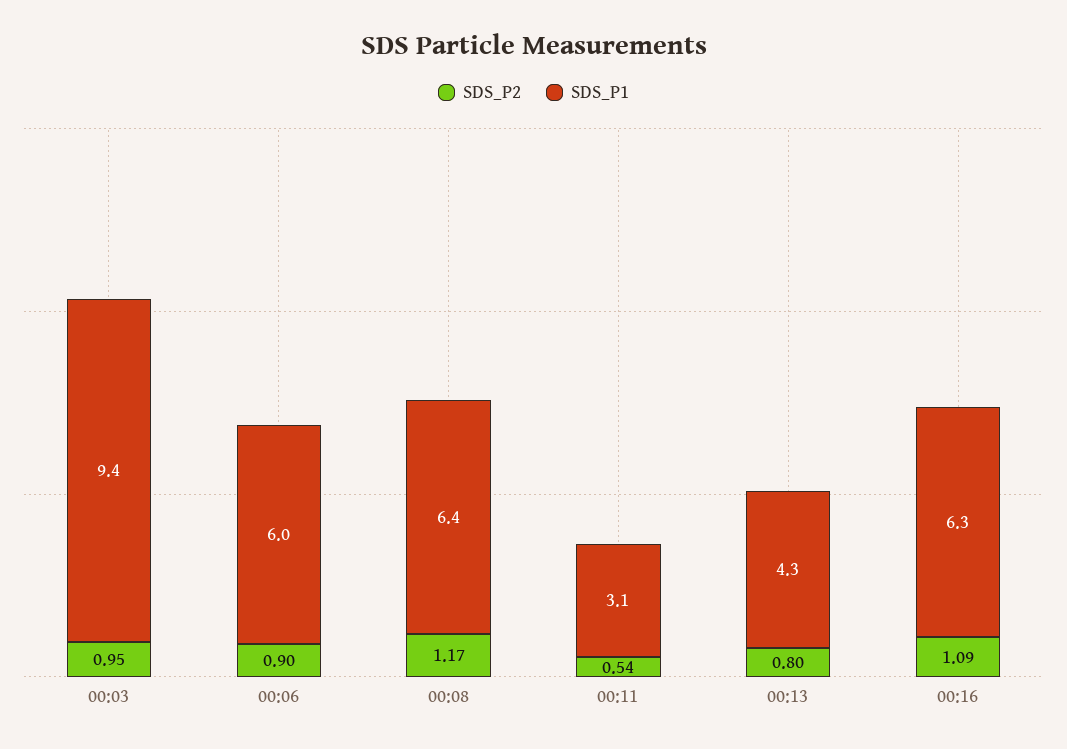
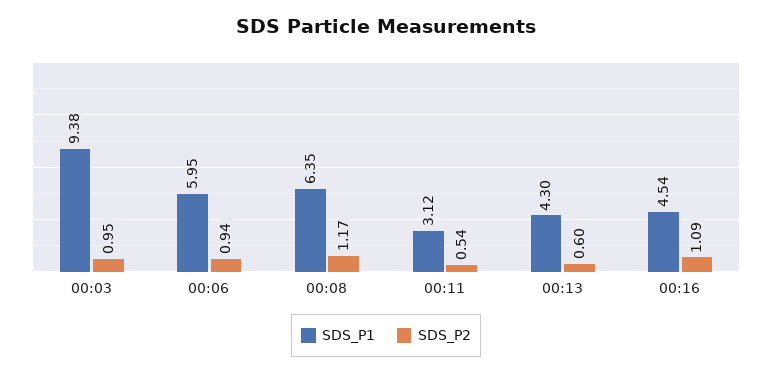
SDS_P2, 00:06: 0.9 -> 0.94
SDS_P2, 00:13: 0.8 -> 0.6
SDS_P1, 00:16: 6.3 -> 4.54

